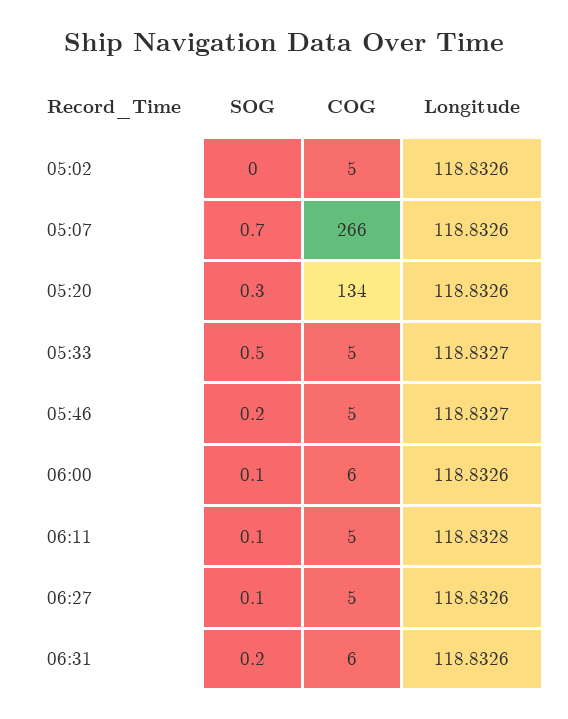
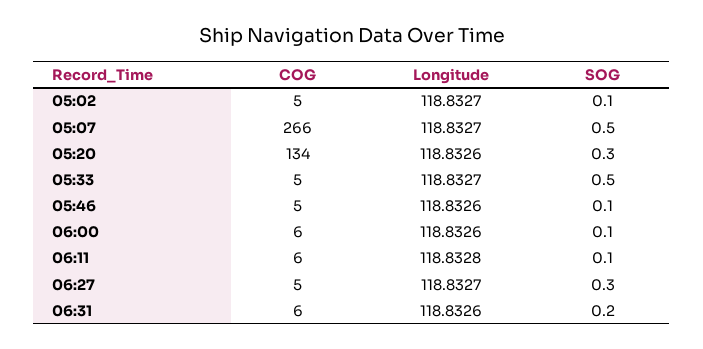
SOG, 05:02: 0 -> 0.1
Longitude, 05:02: 118.8326 -> 118.8327
SOG, 05:07: 0.7 -> 0.5
Longitude, 05:07: 118.8326 -> 118.8327
SOG, 05:46: 0.2 -> 0.1
Longitude, 05:46: 118.8327 -> 118.8326
COG, 06:11: 5 -> 6
SOG, 06:27: 0.1 -> 0.3
Longitude, 06:27: 118.8326 -> 118.8327

